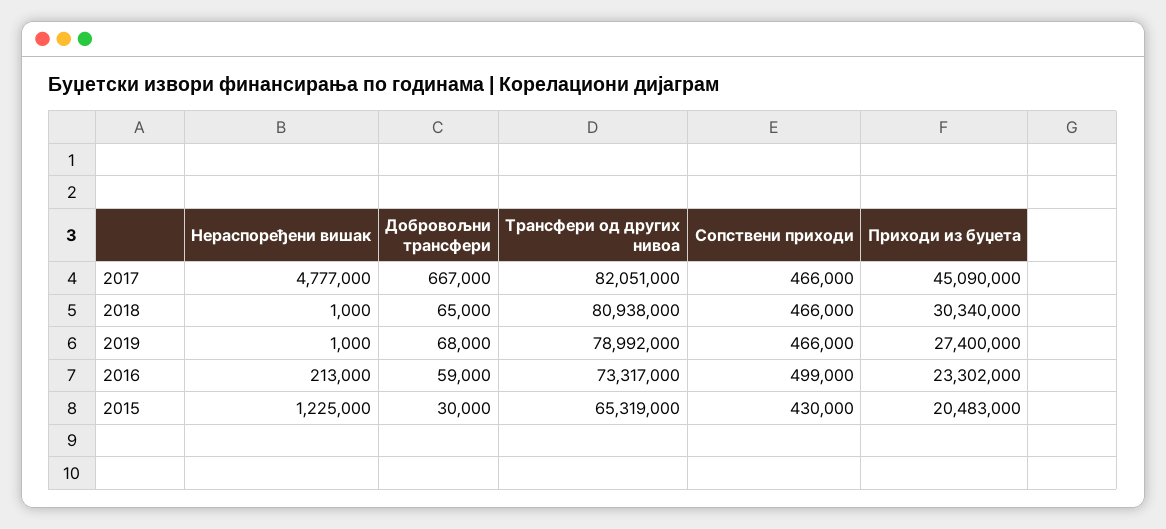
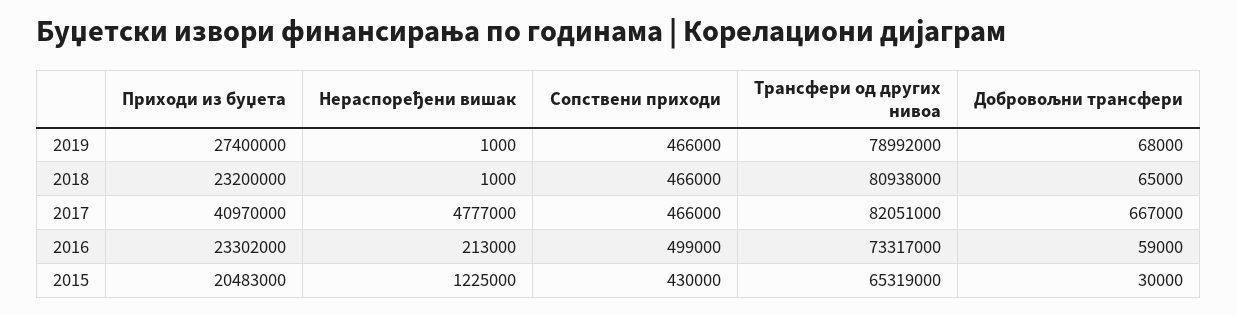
Приходи из буџета, 2017: 45090000 -> 40970000
Приходи из буџета, 2018: 30340000 -> 23200000

